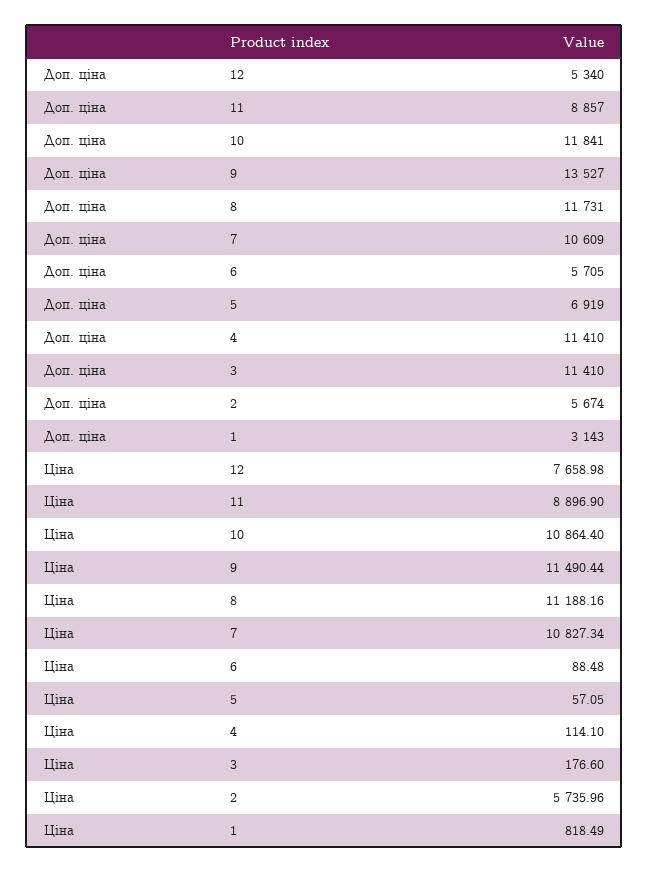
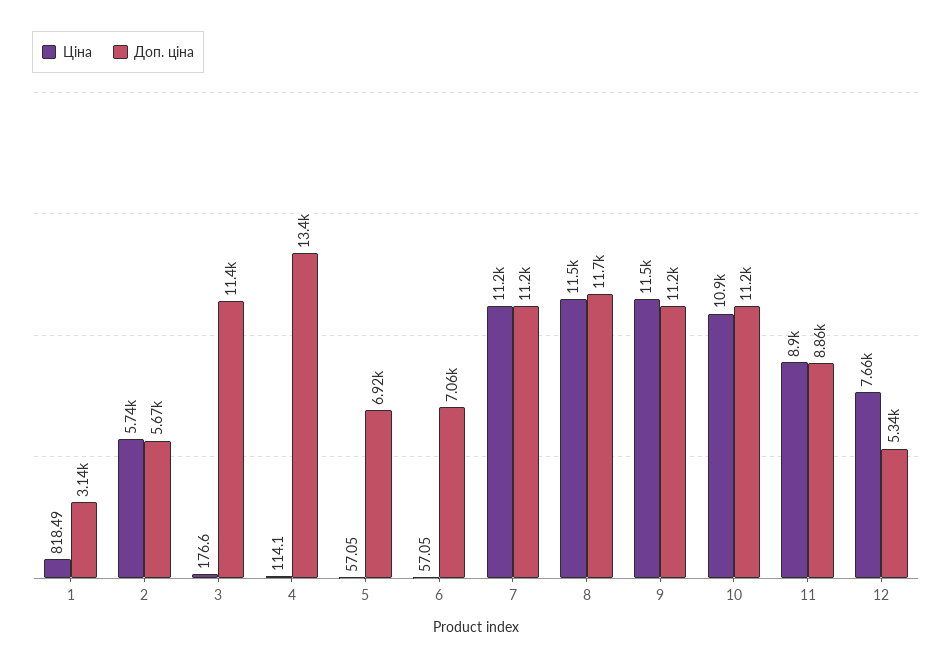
Доп. ціна, 10: 11841 -> 11200
Доп. ціна, 9: 13527 -> 11200
Доп. ціна, 7: 10609 -> 11200
Доп. ціна, 6: 5705 -> 7060
Доп. ціна, 4: 11410 -> 13400
Ціна, 8: 11188.16 -> 11500
Ціна, 7: 10827.34 -> 11200
Ціна, 6: 88.48 -> 57.05

